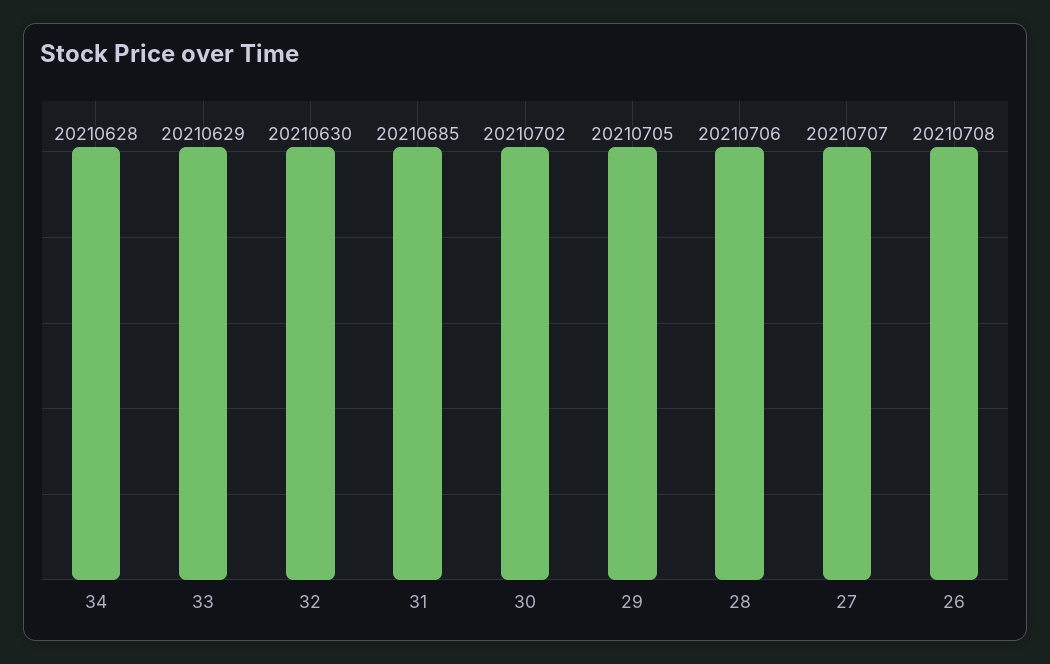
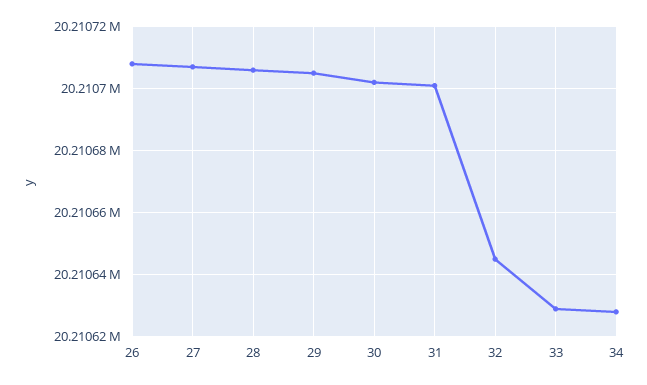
32: 20210630 -> 20210645
31: 20210685 -> 20210700

